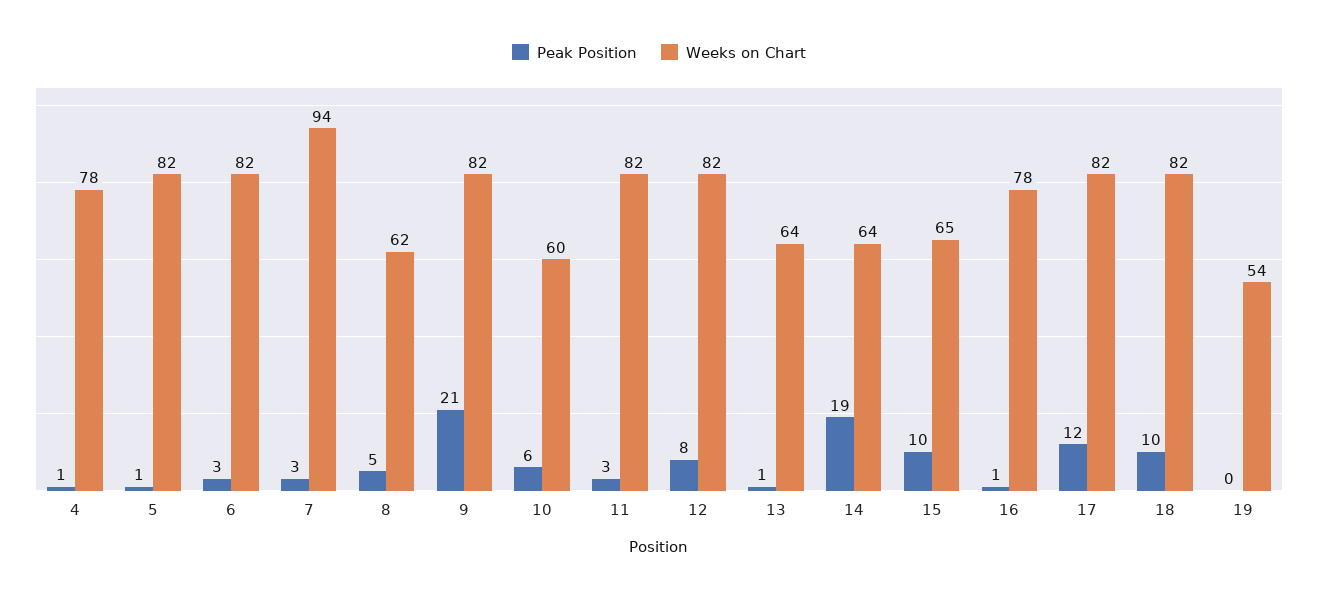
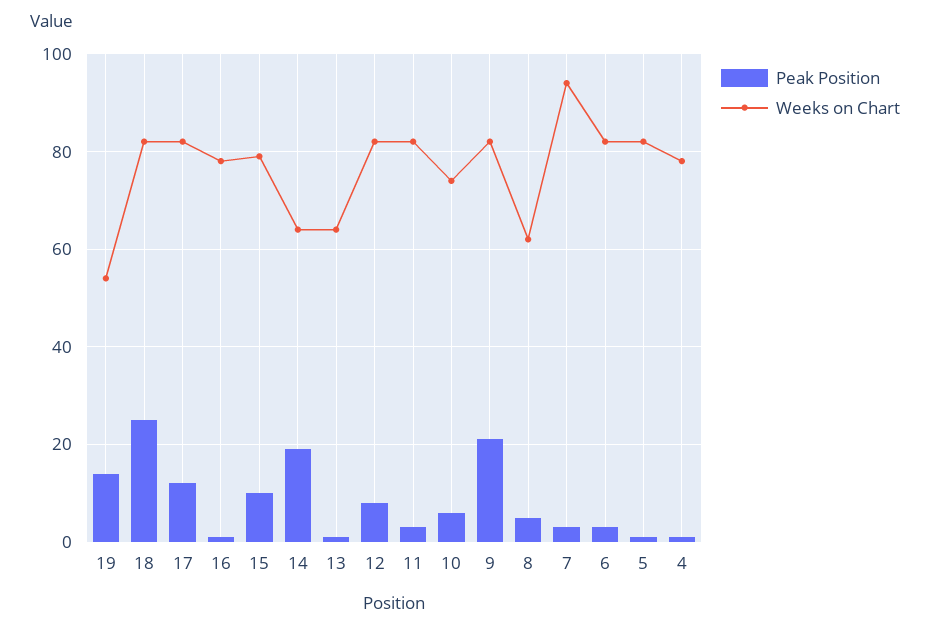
Weeks on Chart, 10: 60 -> 75
Weeks on Chart, 15: 65 -> 80
Peak Position, 18: 10 -> 25
Peak Position, 19: 0 -> 15

